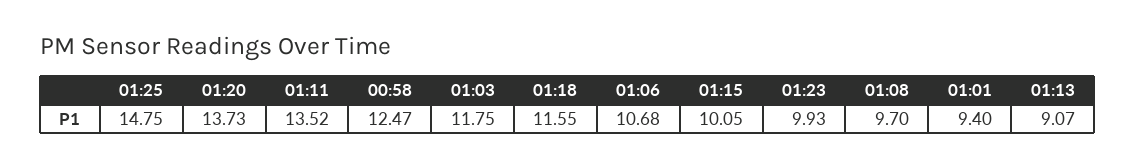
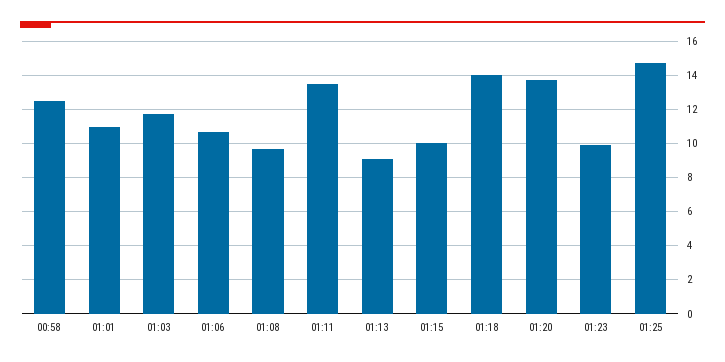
01:18: 11.55 -> 14
01:01: 9.4 -> 11

